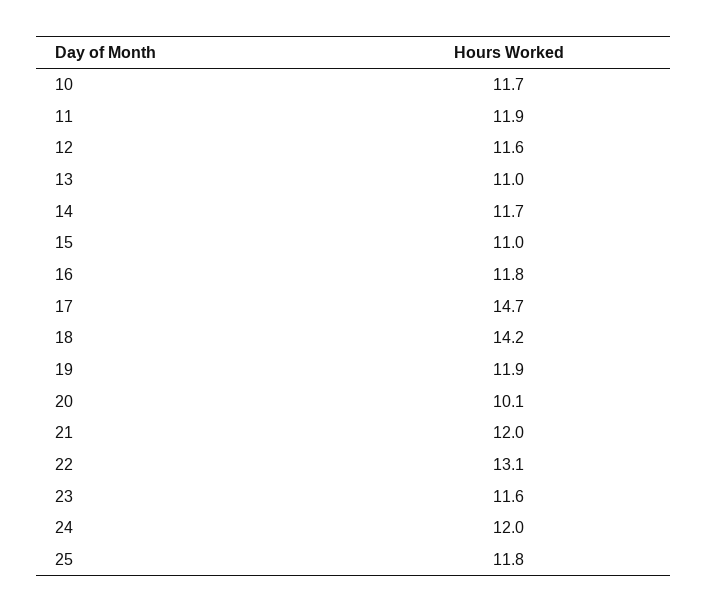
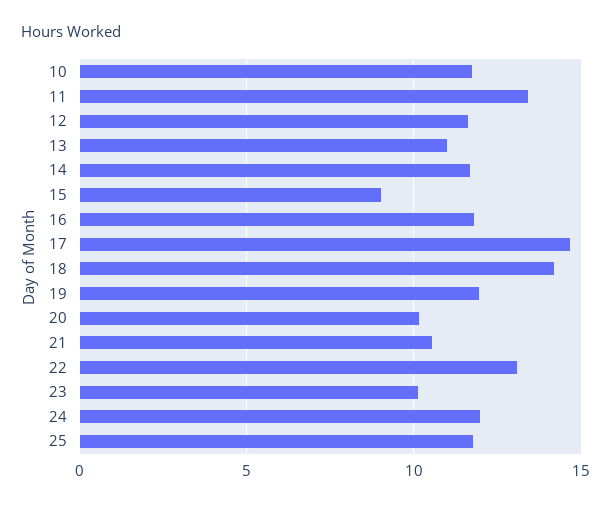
11: 11.9 -> 13.5
15: 11 -> 9
21: 12 -> 10.5
23: 11.6 -> 10

